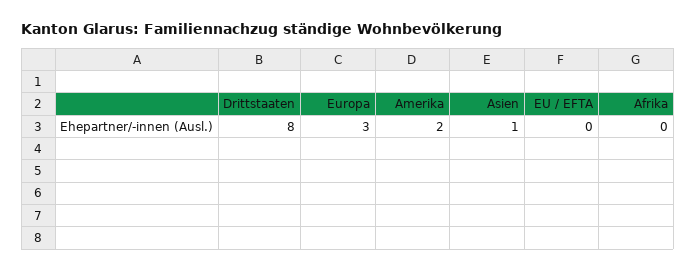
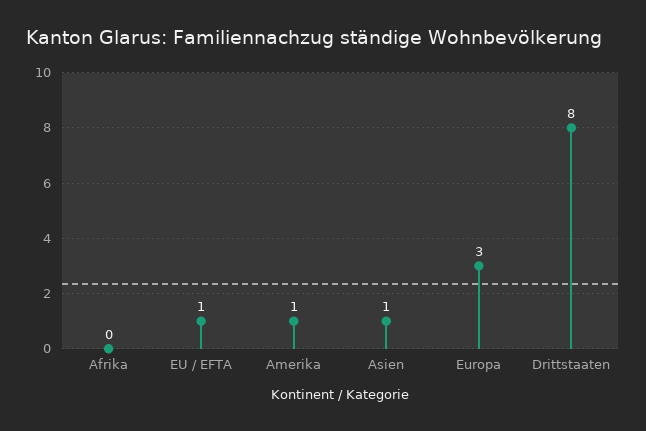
Amerika: 2 -> 1
EU / EFTA: 0 -> 1

